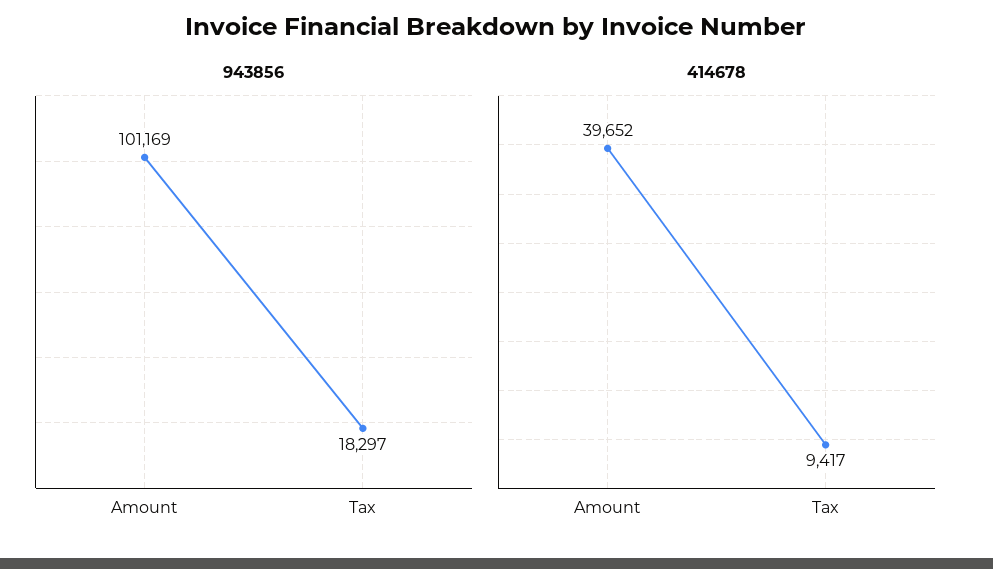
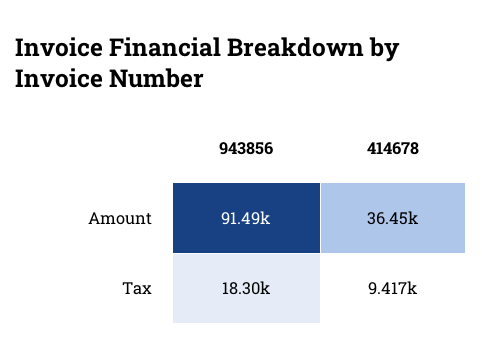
943856, Amount: 101169 -> 91490
414678, Amount: 39652 -> 36450

